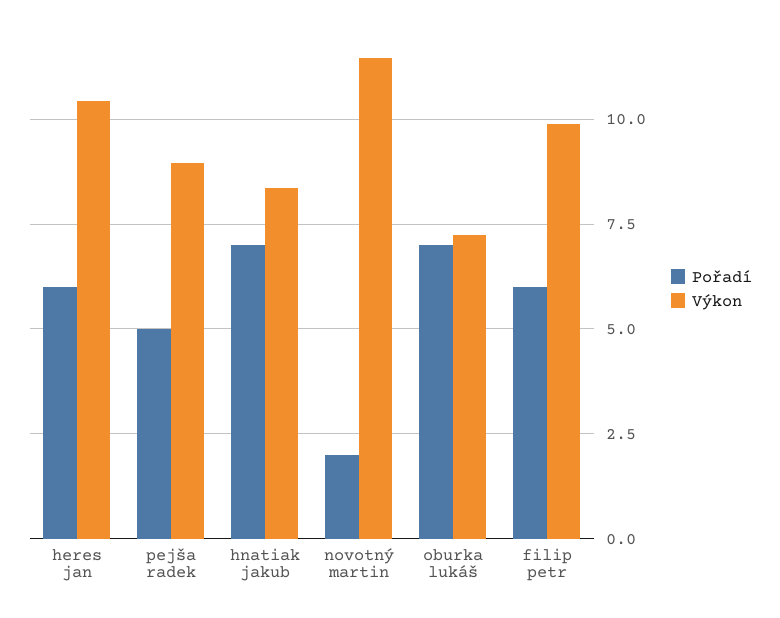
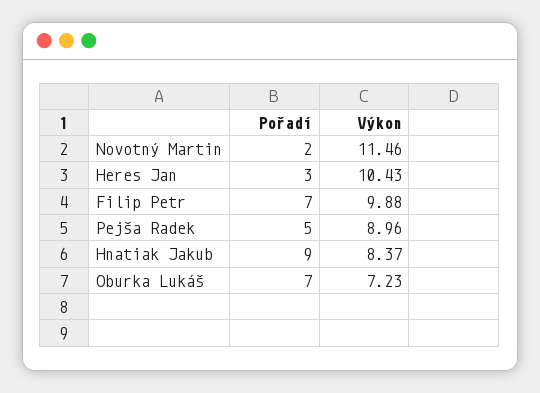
Pořadí, heres jan: 6 -> 3
Pořadí, hnatiak jakub: 7 -> 9
Pořadí, filip petr: 6 -> 7

